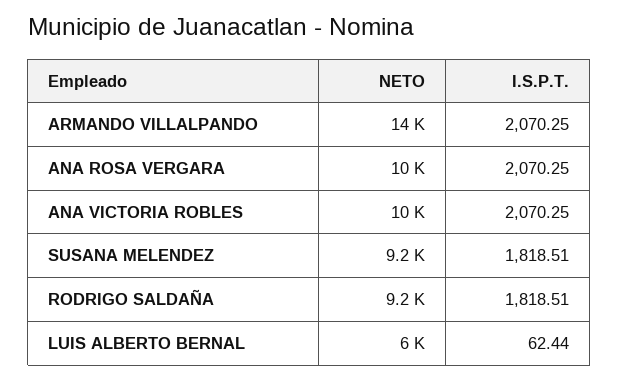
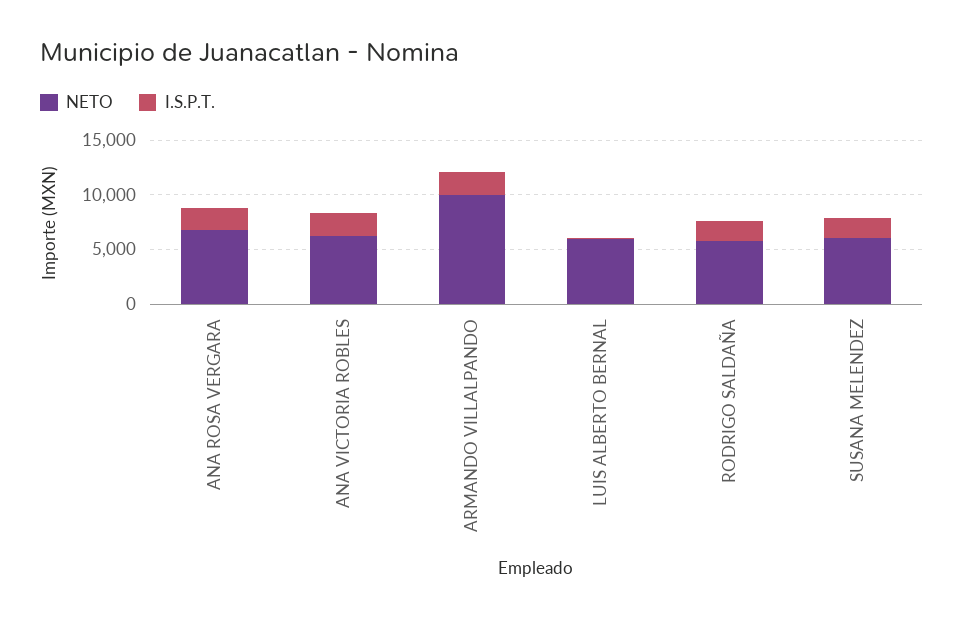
NETO, ARMANDO VILLALPANDO: 14000 -> 10000
NETO, ANA ROSA VERGARA: 10000 -> 7000
NETO, ANA VICTORIA ROBLES: 10000 -> 6000
NETO, SUSANA MELENDEZ: 9200 -> 6000
NETO, RODRIGO SALDAÑA: 9200 -> 6000

